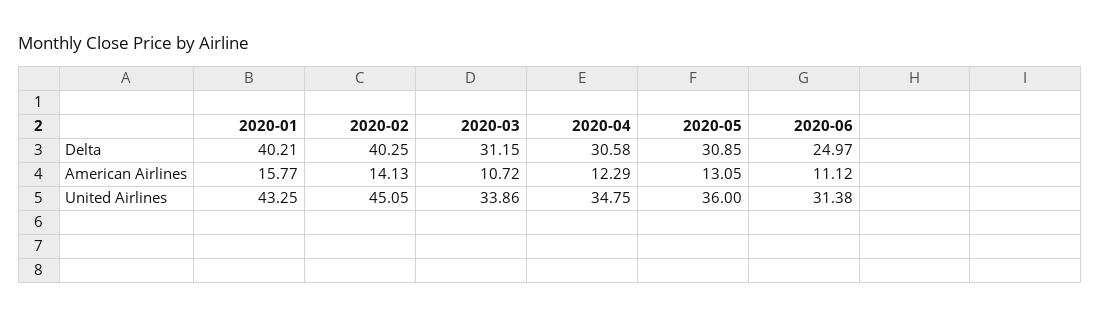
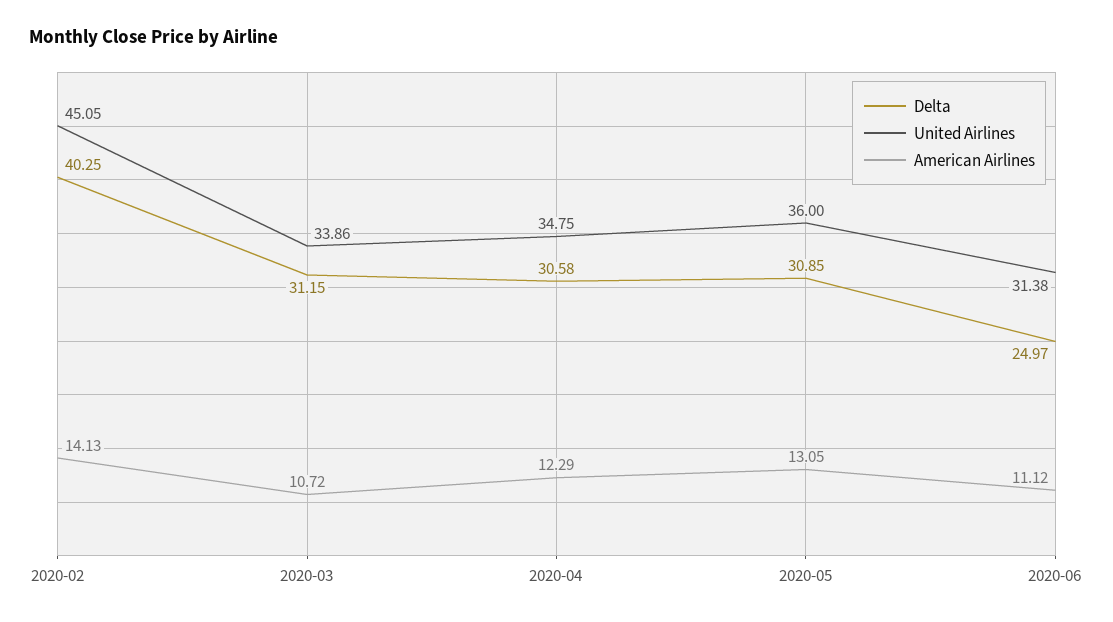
Delta, 2020-01: 40.21 -> none
American Airlines, 2020-01: 15.77 -> none
United Airlines, 2020-01: 43.25 -> none

